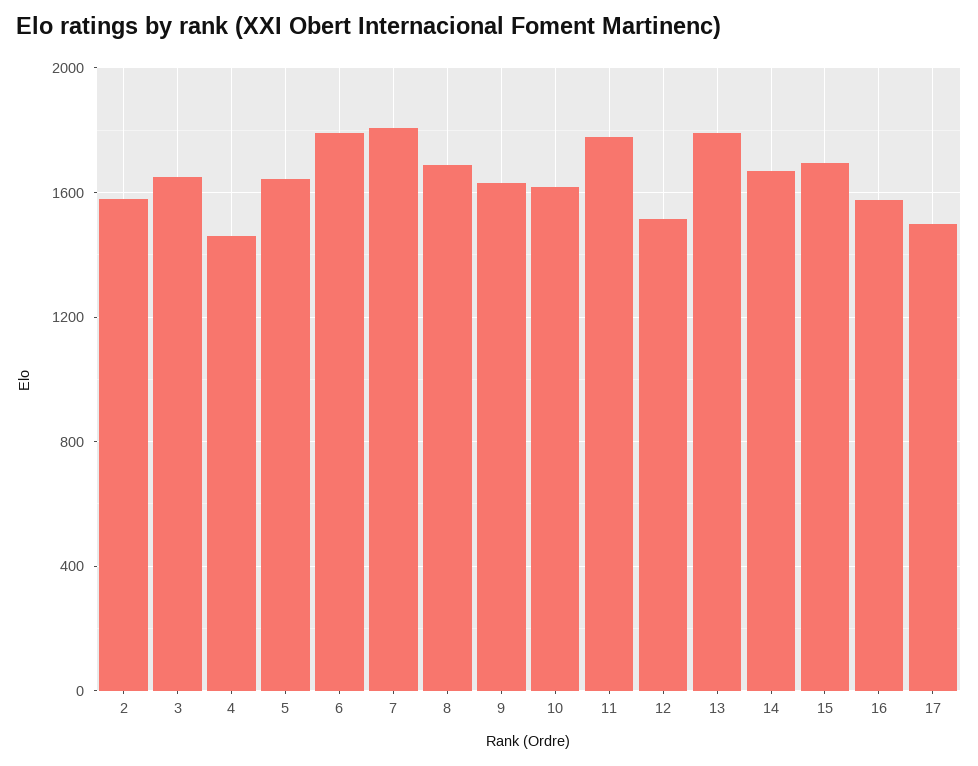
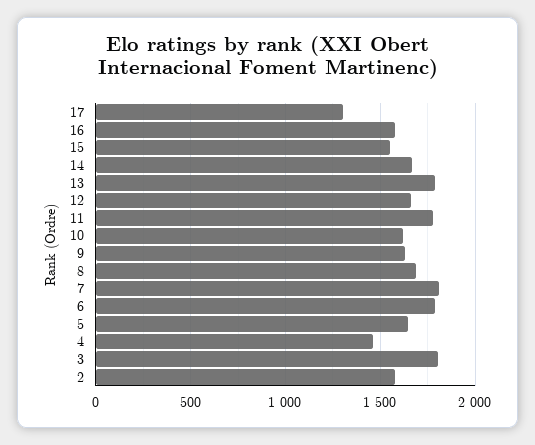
3: 1650 -> 1800
12: 1500 -> 1650
15: 1700 -> 1550
17: 1500 -> 1300

